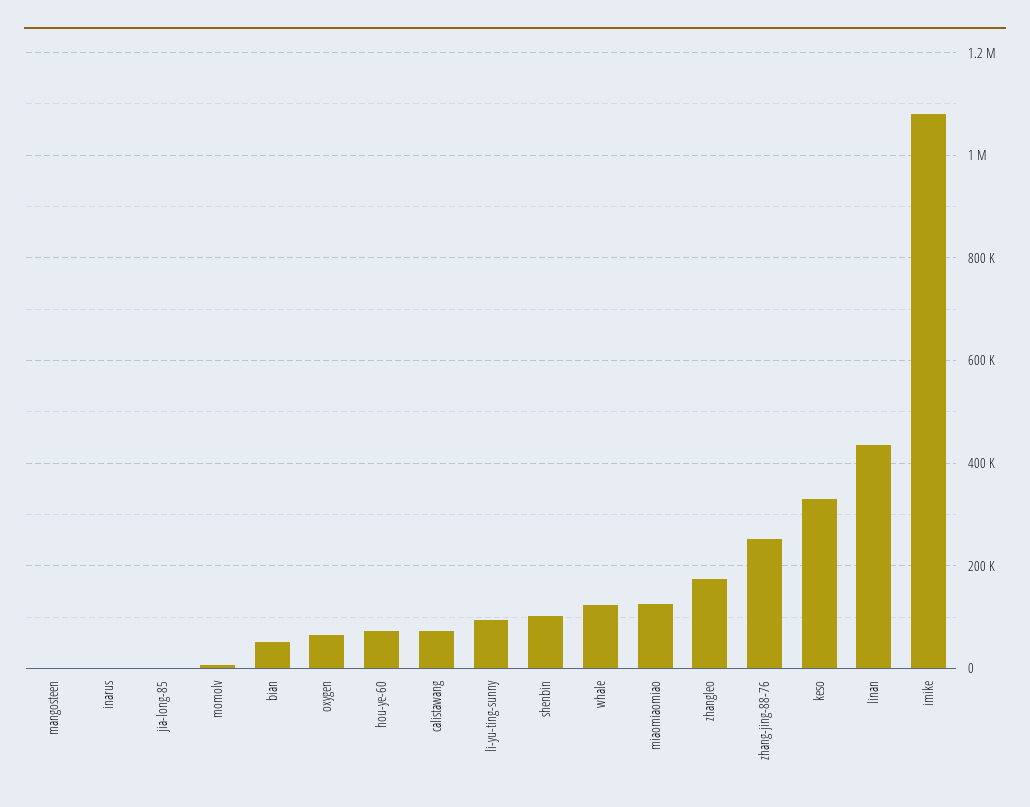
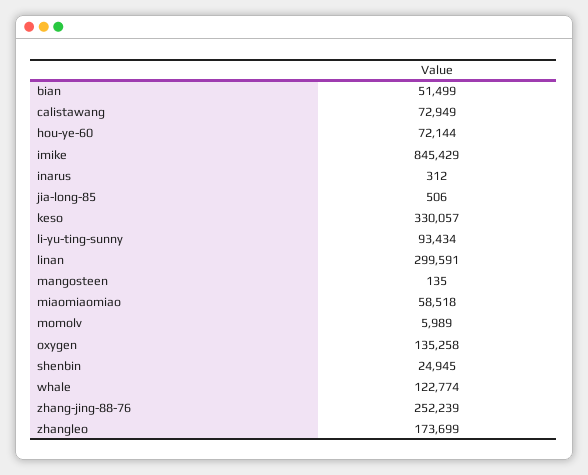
oxygen: 60000 -> 135258
shenbin: 100000 -> 24945
miaomiaomiao: 120000 -> 58518
linan: 440000 -> 299591
imike: 1080000 -> 845429

